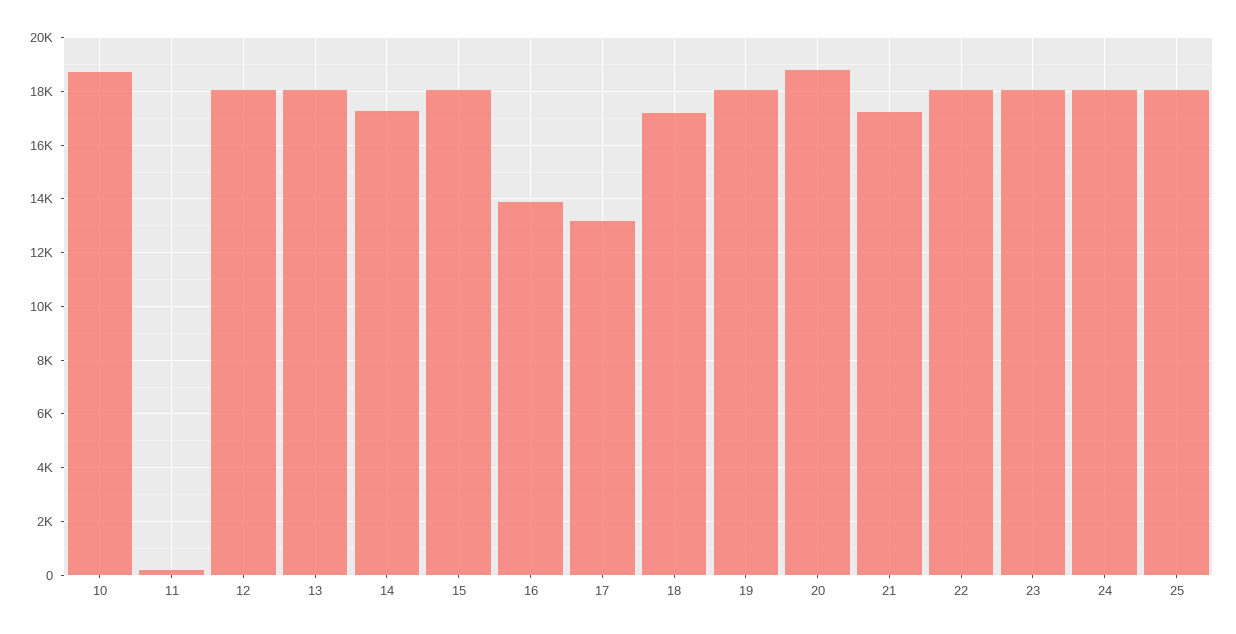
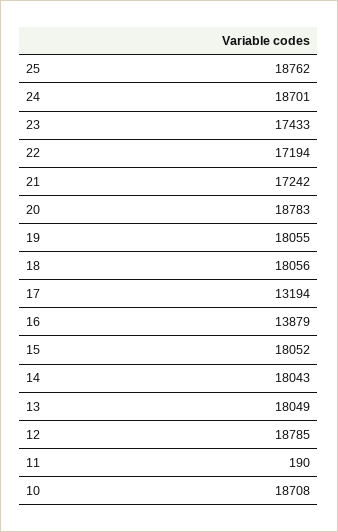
12: 18000 -> 18785
14: 17250 -> 18043
18: 17250 -> 18056
22: 18000 -> 17194
23: 18000 -> 17433
24: 18000 -> 18701
25: 18000 -> 18762

